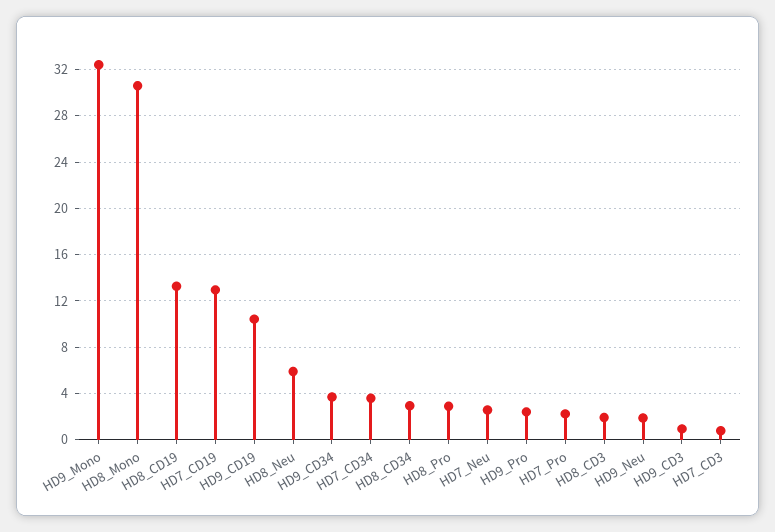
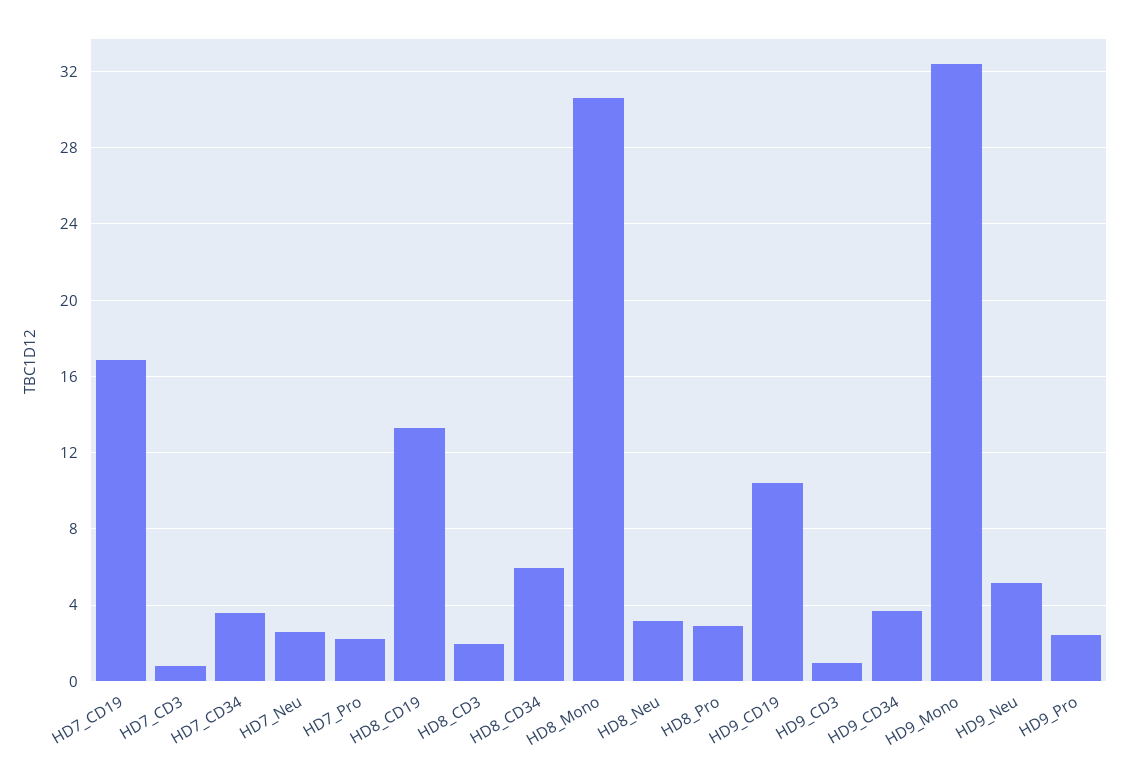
HD7_CD19: 13 -> 17
HD8_Neu: 6 -> 3
HD8_CD34: 3 -> 6
HD9_Neu: 2 -> 5

